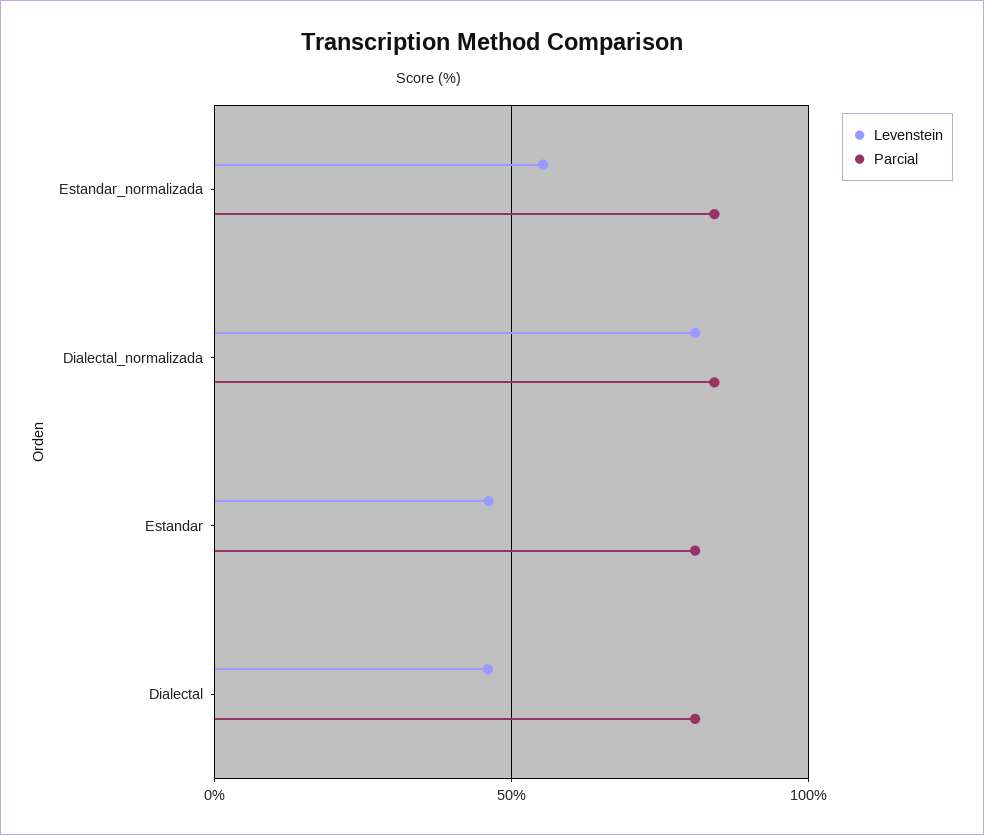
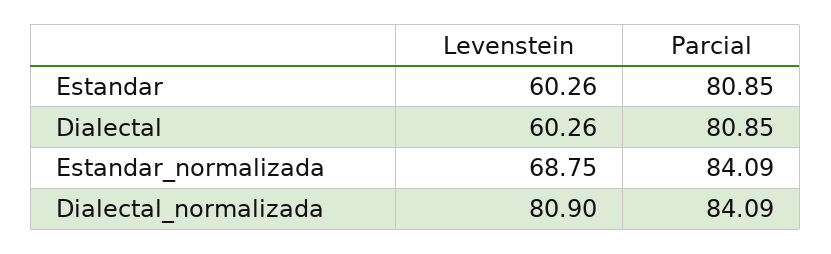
Levenstein, Estandar_normalizada: 55 -> 68.75
Levenstein, Estandar: 45 -> 60.26
Levenstein, Dialectal: 45 -> 60.26

